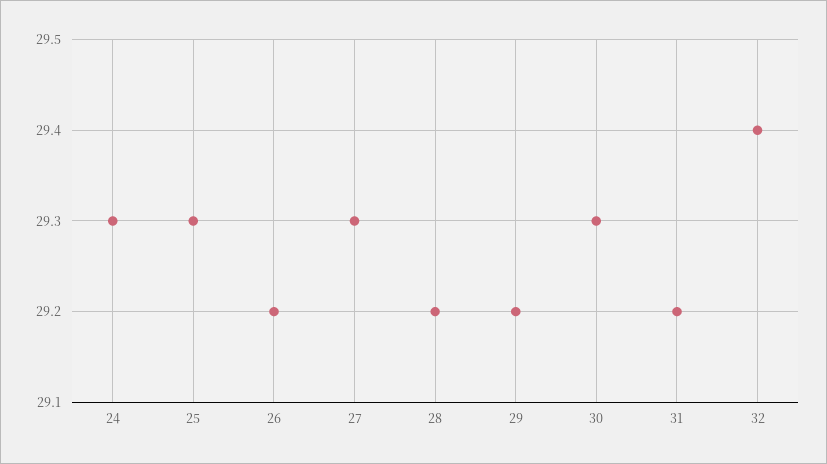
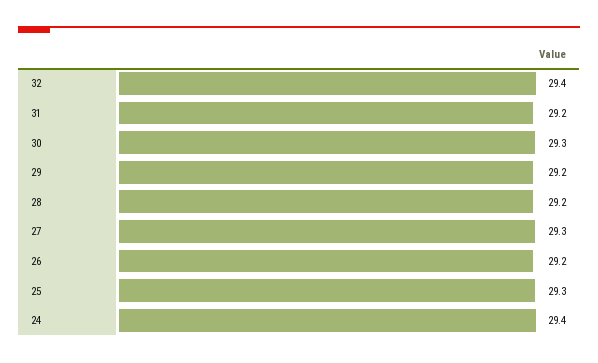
24: 29.3 -> 29.4

